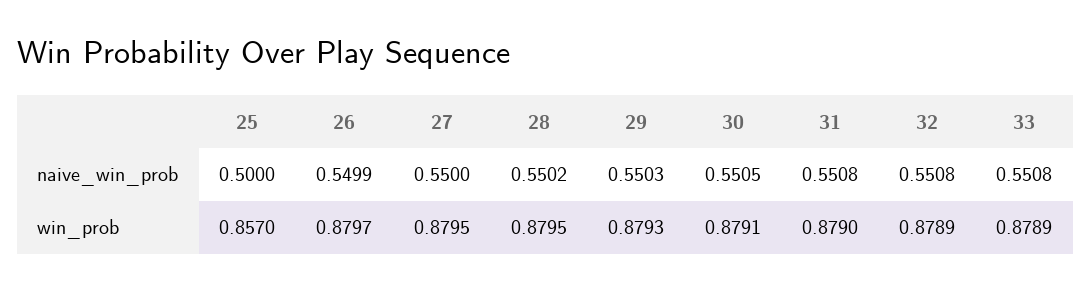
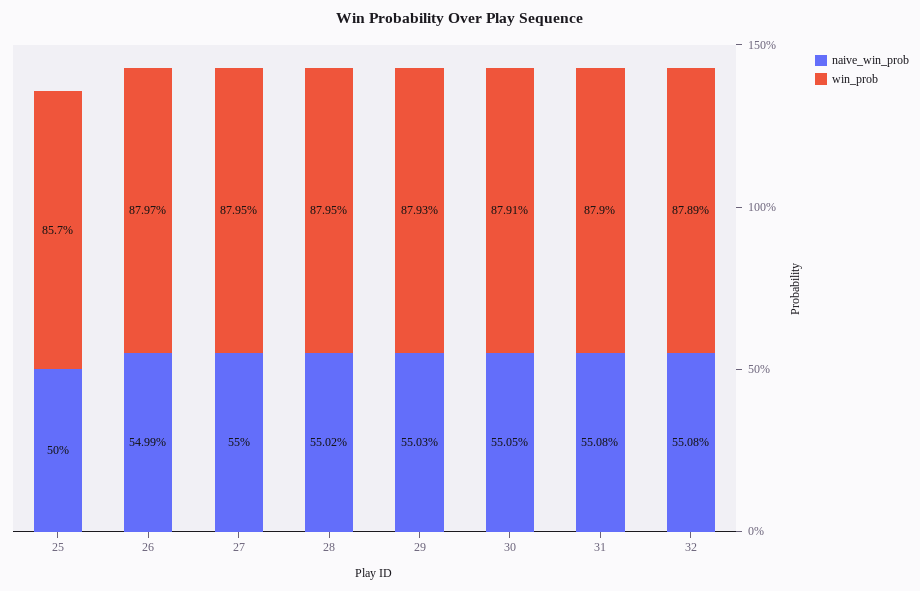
naive_win_prob, 33: 0.5508 -> none
win_prob, 33: 0.8789 -> none

